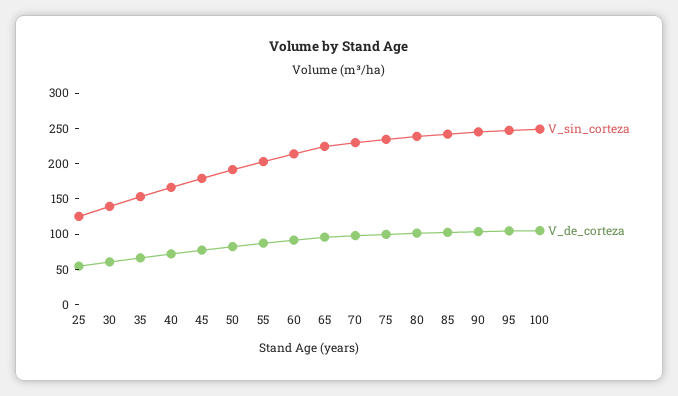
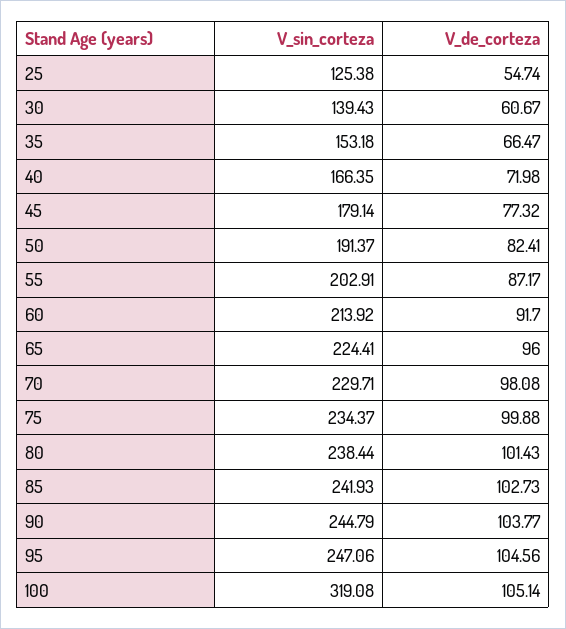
V_sin_corteza, 100: 250 -> 319.08

